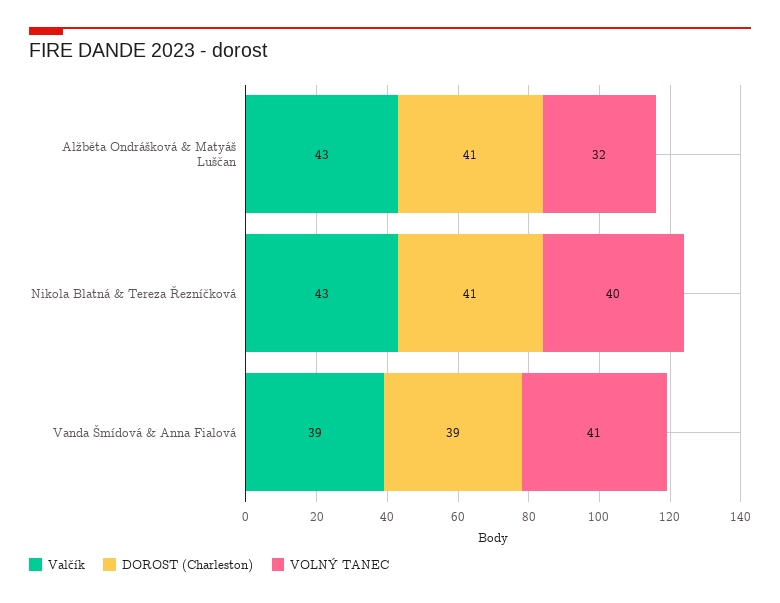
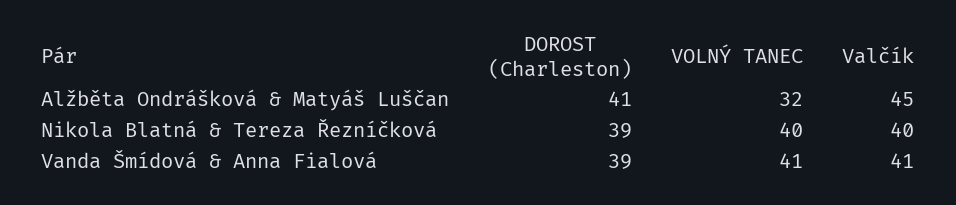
Valčík, Alžběta Ondrášková & Matyáš Luščan: 43 -> 45
Valčík, Nikola Blatná & Tereza Řezníčková: 43 -> 40
DOROST (Charleston), Nikola Blatná & Tereza Řezníčková: 41 -> 39
Valčík, Vanda Šmídová & Anna Fialová: 39 -> 41

